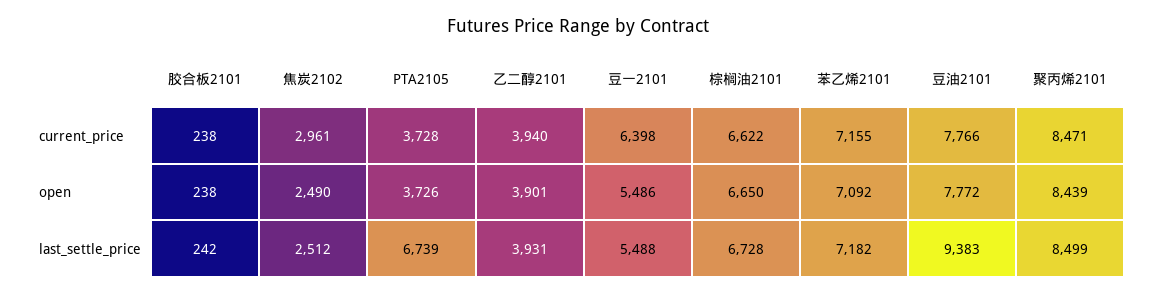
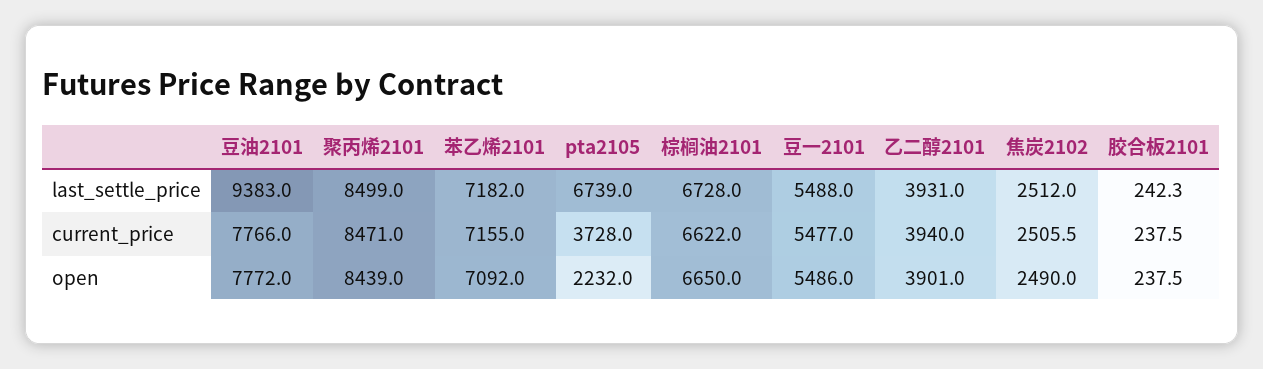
焦炭2102, current_price: 2961 -> 2505.5
豆一2101, current_price: 6398 -> 5477
PTA2105, open: 3726 -> 2232

